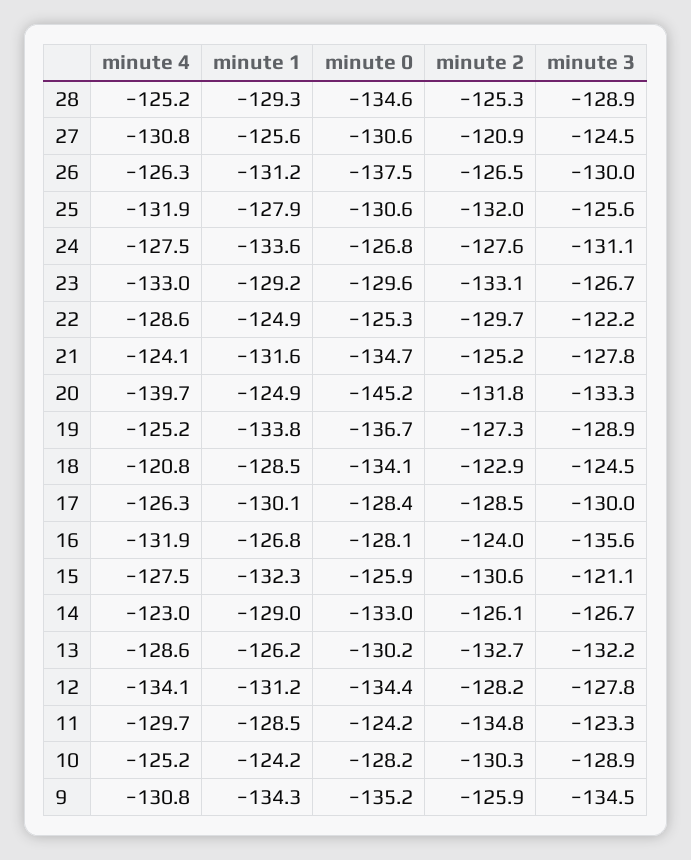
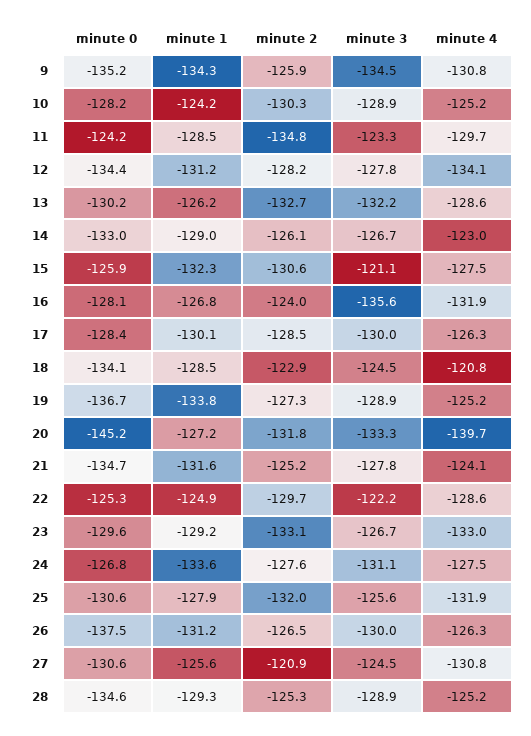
minute 1, 20: -124.9 -> -127.2

